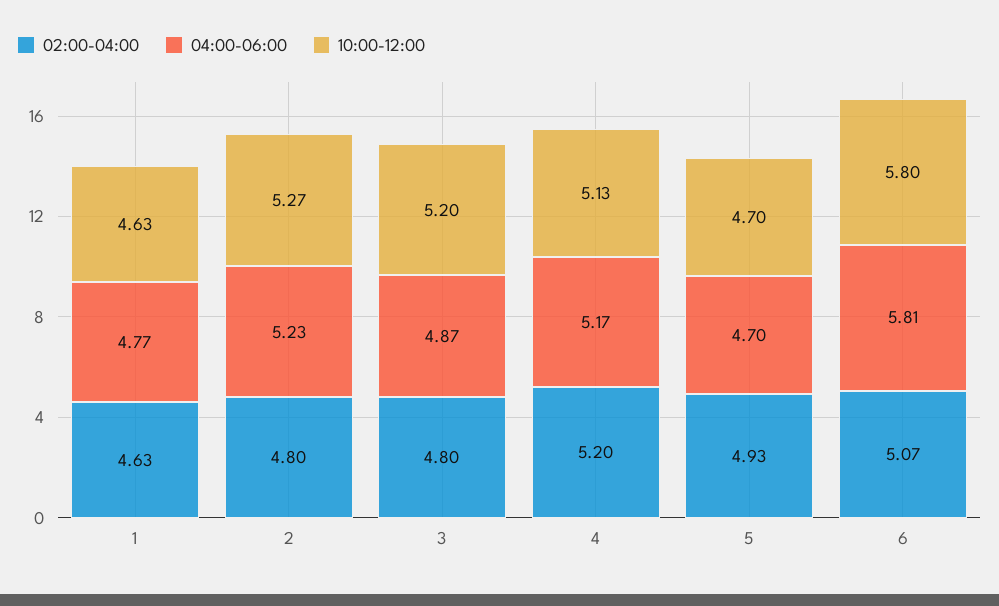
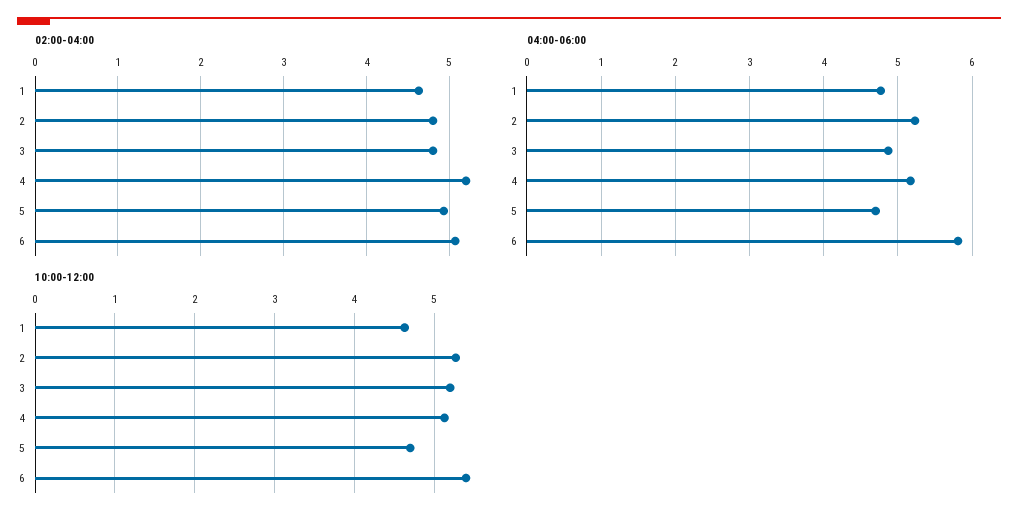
10:00-12:00, 6: 5.8 -> 5.4

